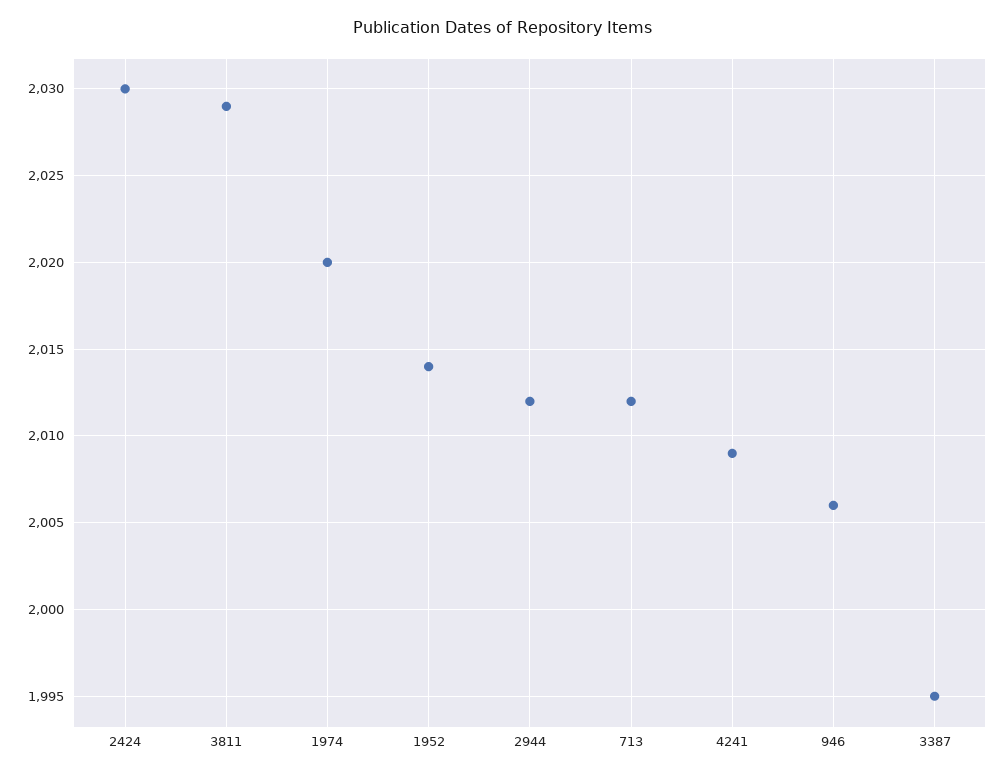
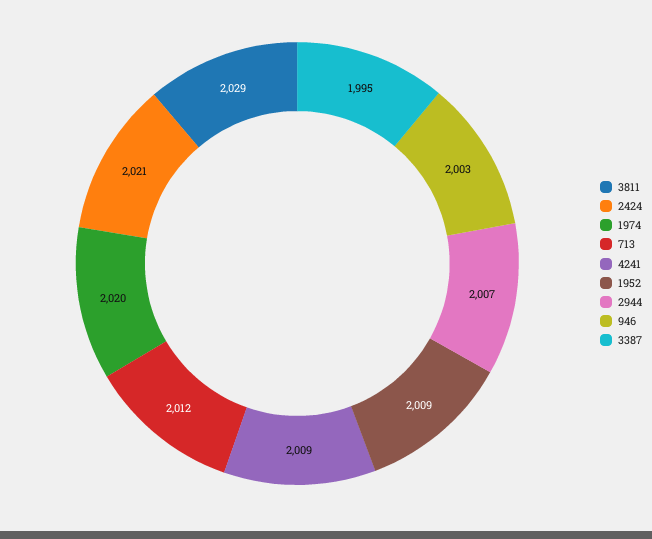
2424: 2030 -> 2021
1952: 2014 -> 2009
2944: 2012 -> 2007
946: 2006 -> 2003

